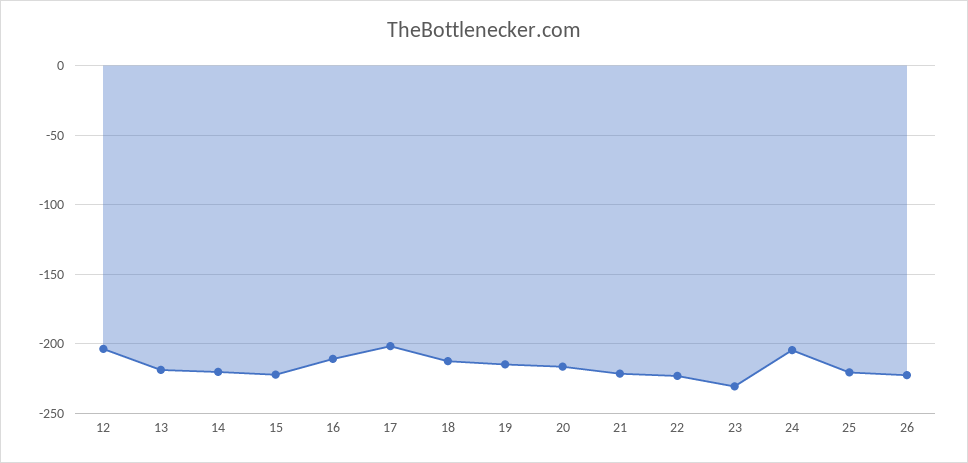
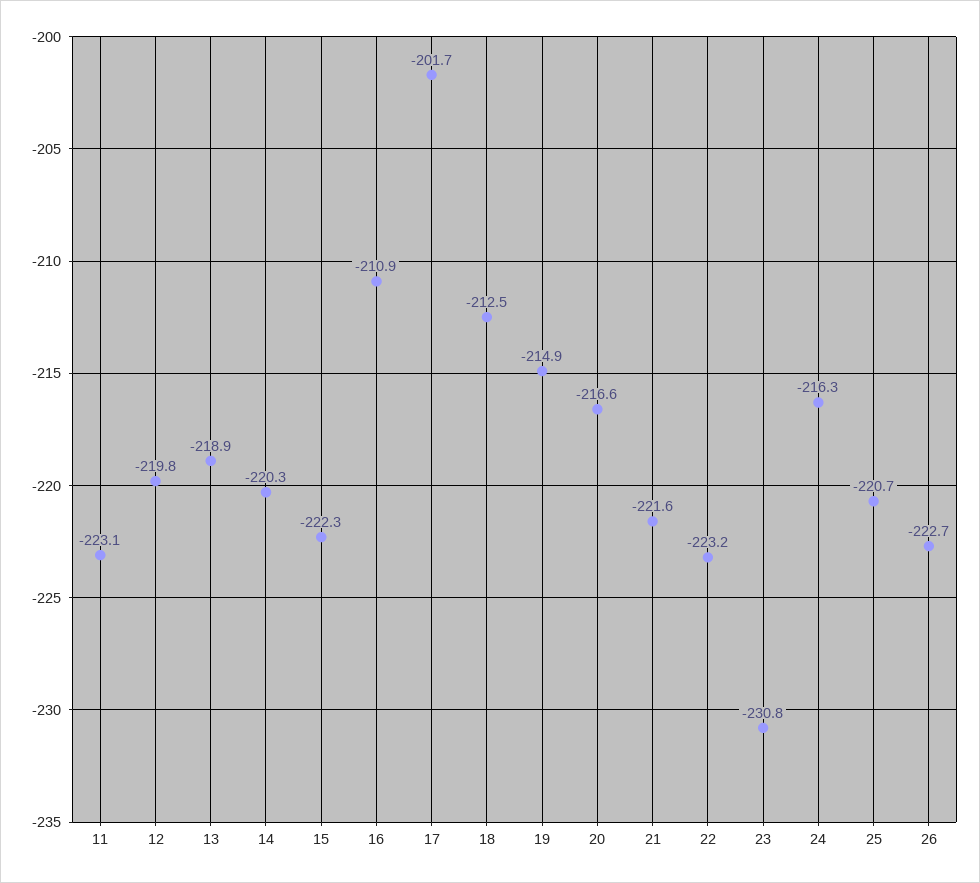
12: -205 -> -219.8
24: -205 -> -216.3
11: none -> -223.1

